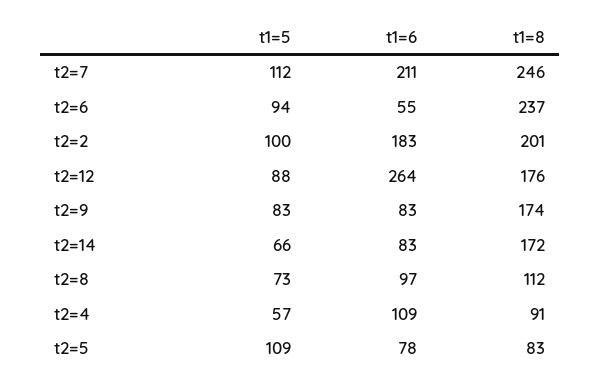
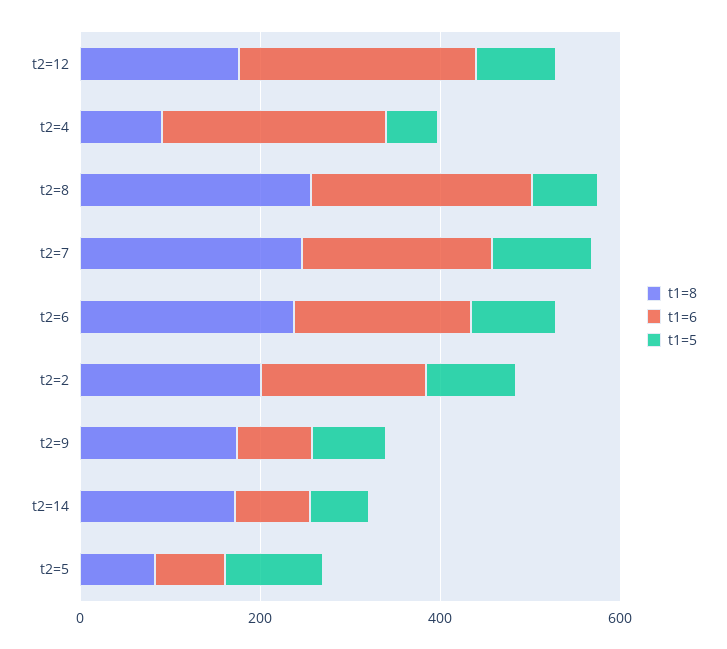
t1=6, t2=6: 55 -> 200
t1=6, t2=8: 97 -> 250
t1=8, t2=8: 112 -> 250
t1=6, t2=4: 109 -> 250

